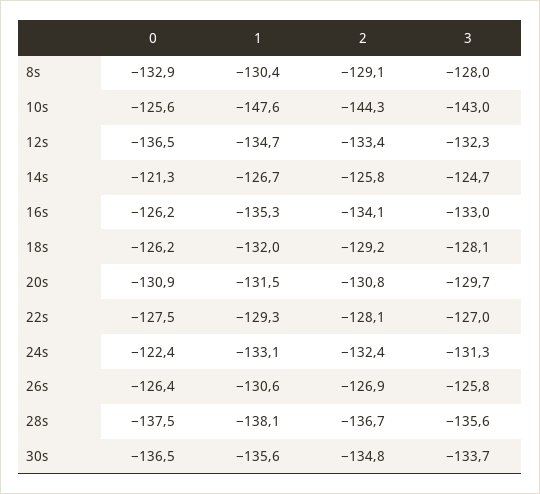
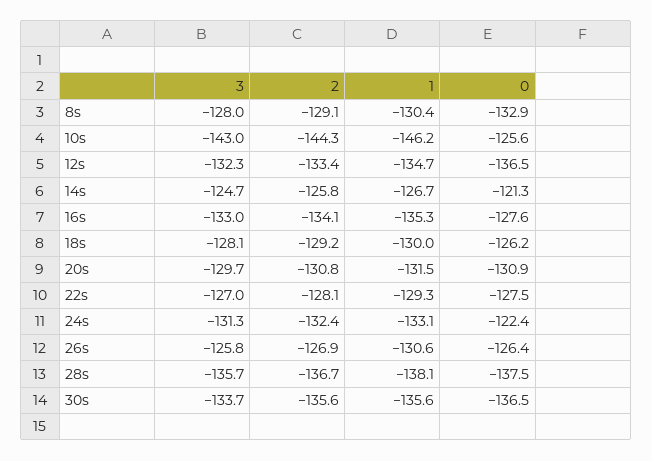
1, 10s: -147.6 -> -146.2
0, 16s: -126.2 -> -127.6
1, 18s: -132 -> -130
3, 28s: -135.6 -> -135.7
2, 30s: -134.8 -> -135.6

